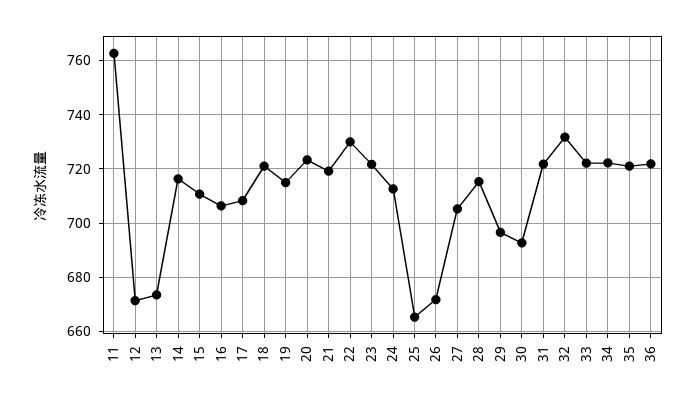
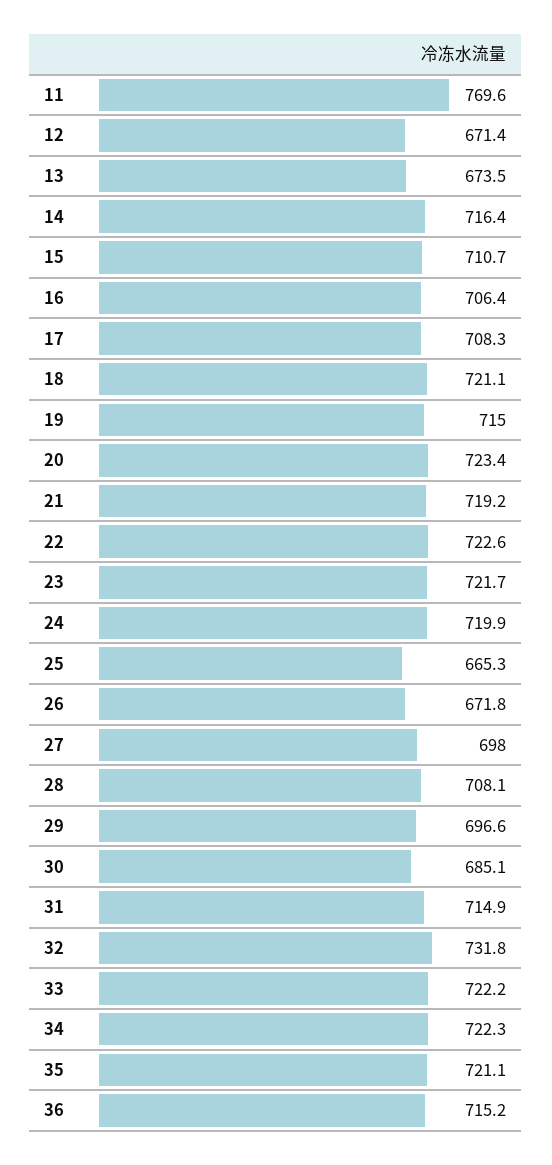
11: 762.5 -> 769.6
22: 730 -> 722.6
24: 712.5 -> 719.9
27: 705 -> 698
28: 715 -> 708.1
30: 692.5 -> 685.1
31: 722.5 -> 714.9
36: 722.5 -> 715.2

